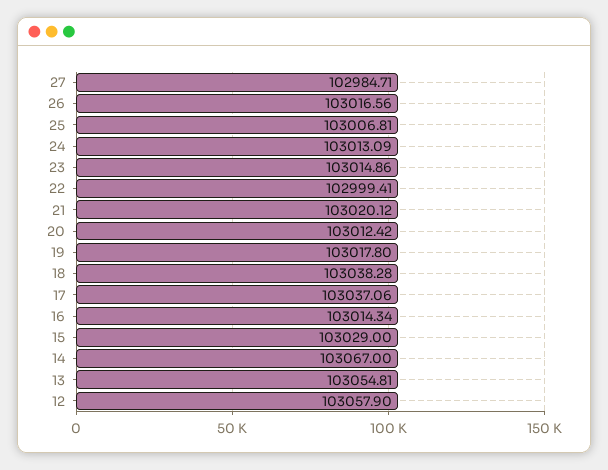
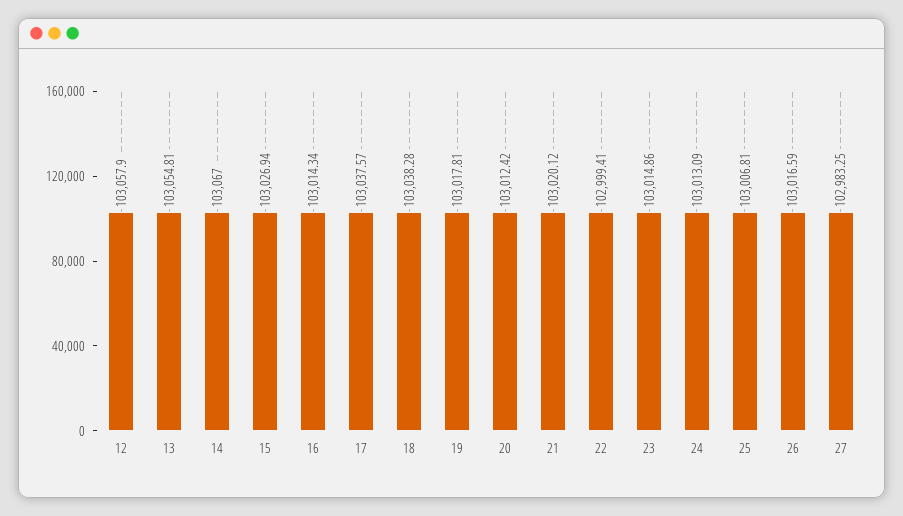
27: 102984.71 -> 102983.25
26: 103016.56 -> 103016.59
19: 103017.8 -> 103017.81
17: 103037.06 -> 103037.57
15: 103029 -> 103026.94

